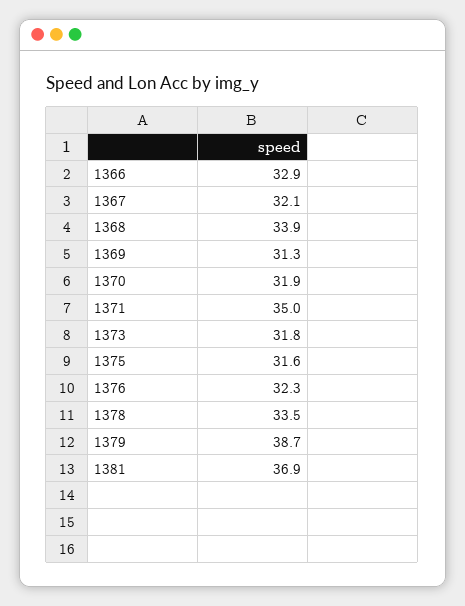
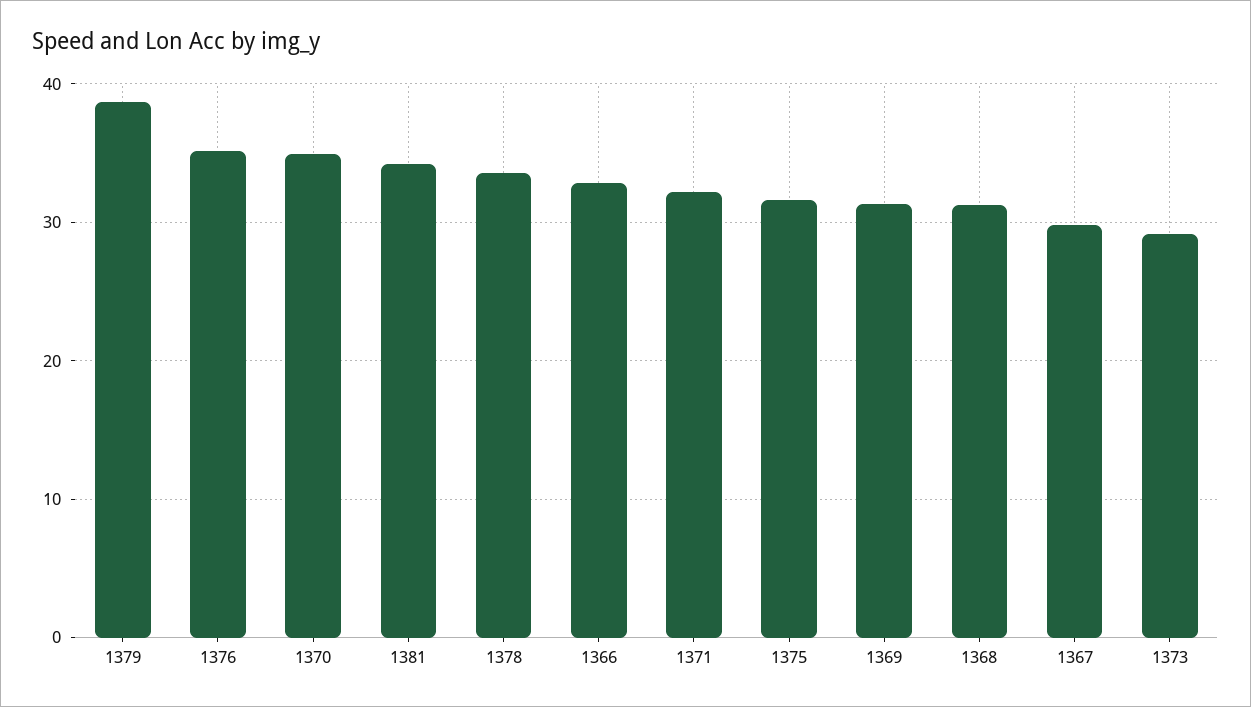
1367: 32.1 -> 30
1368: 33.9 -> 31
1370: 31.9 -> 35
1371: 35 -> 32
1373: 31.8 -> 29
1376: 32.3 -> 35
1381: 36.9 -> 34

